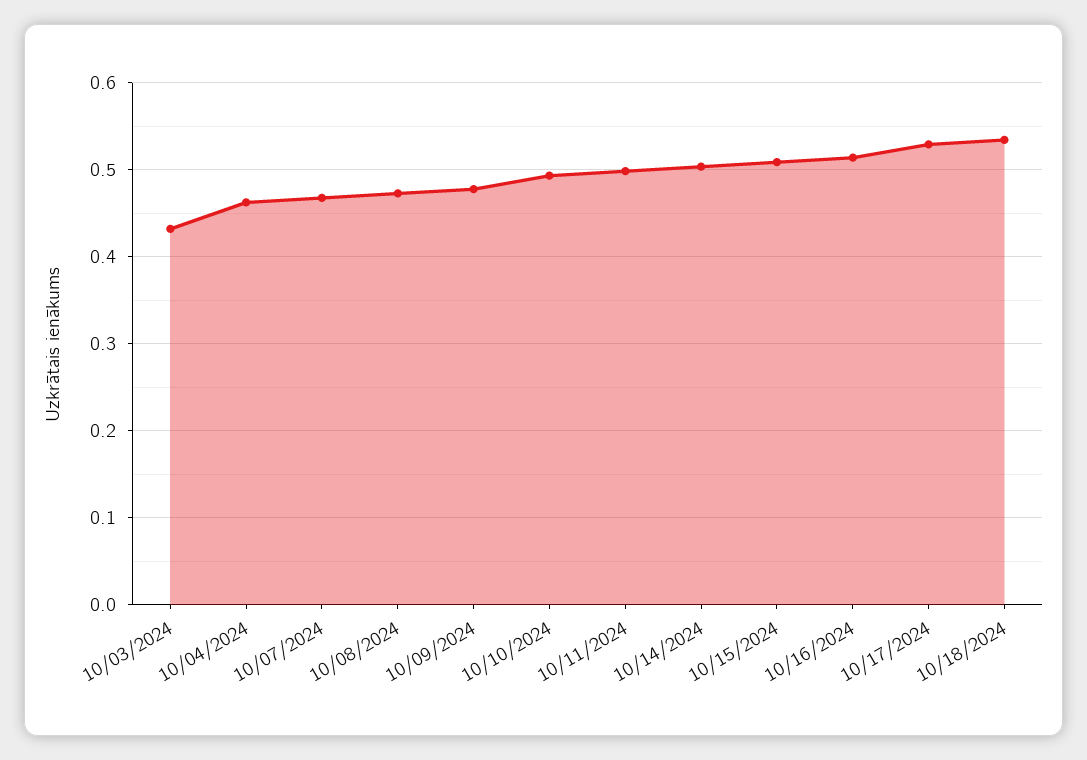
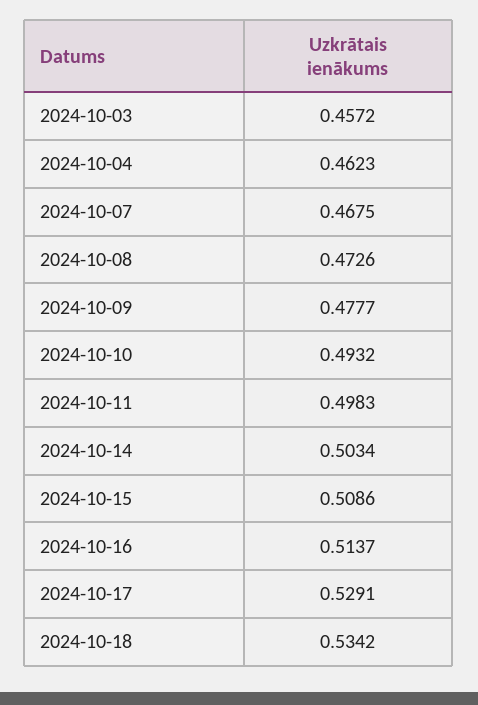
10/03/2024: 0.43 -> 0.4572

